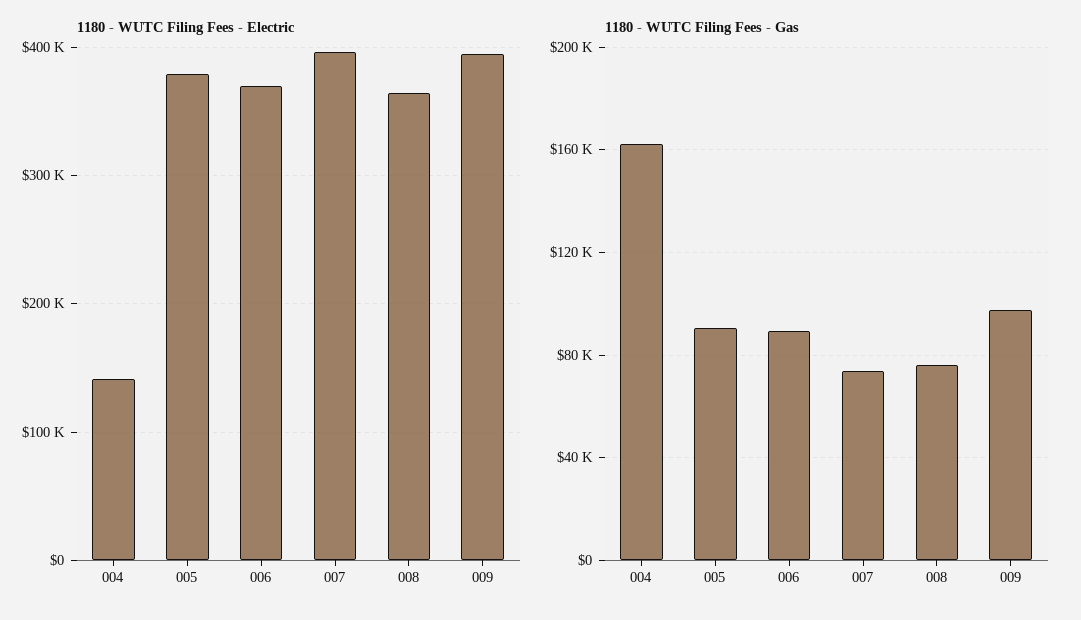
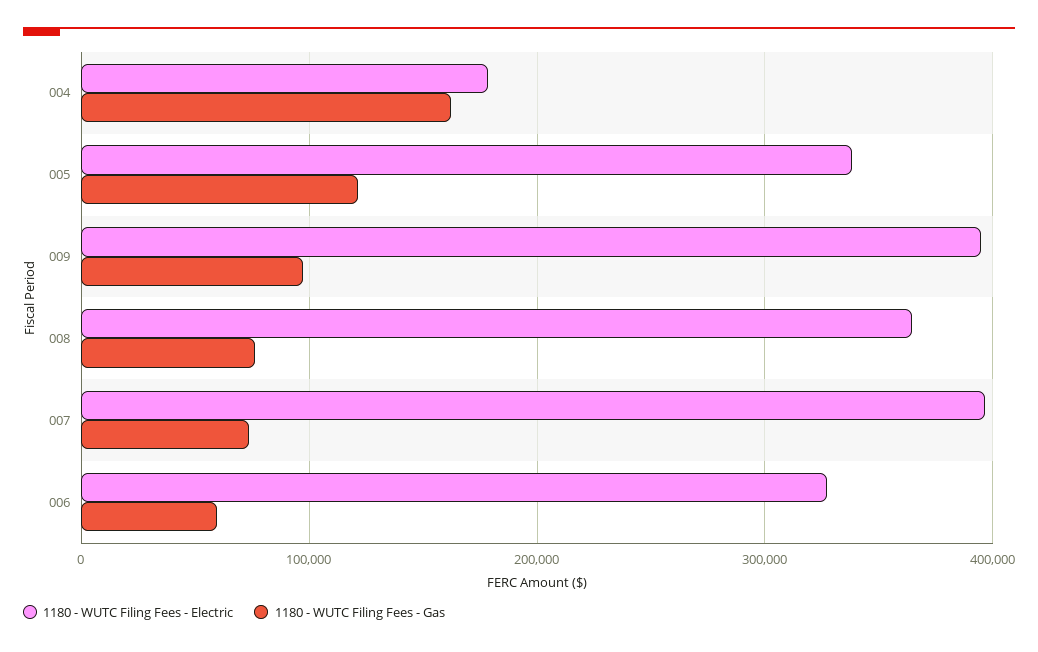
1180 - WUTC Filing Fees - Electric, 004: 140000 -> 180000
1180 - WUTC Filing Fees - Electric, 005: 380000 -> 340000
1180 - WUTC Filing Fees - Electric, 006: 370000 -> 330000
1180 - WUTC Filing Fees - Gas, 005: 90000 -> 120000
1180 - WUTC Filing Fees - Gas, 006: 90000 -> 60000

